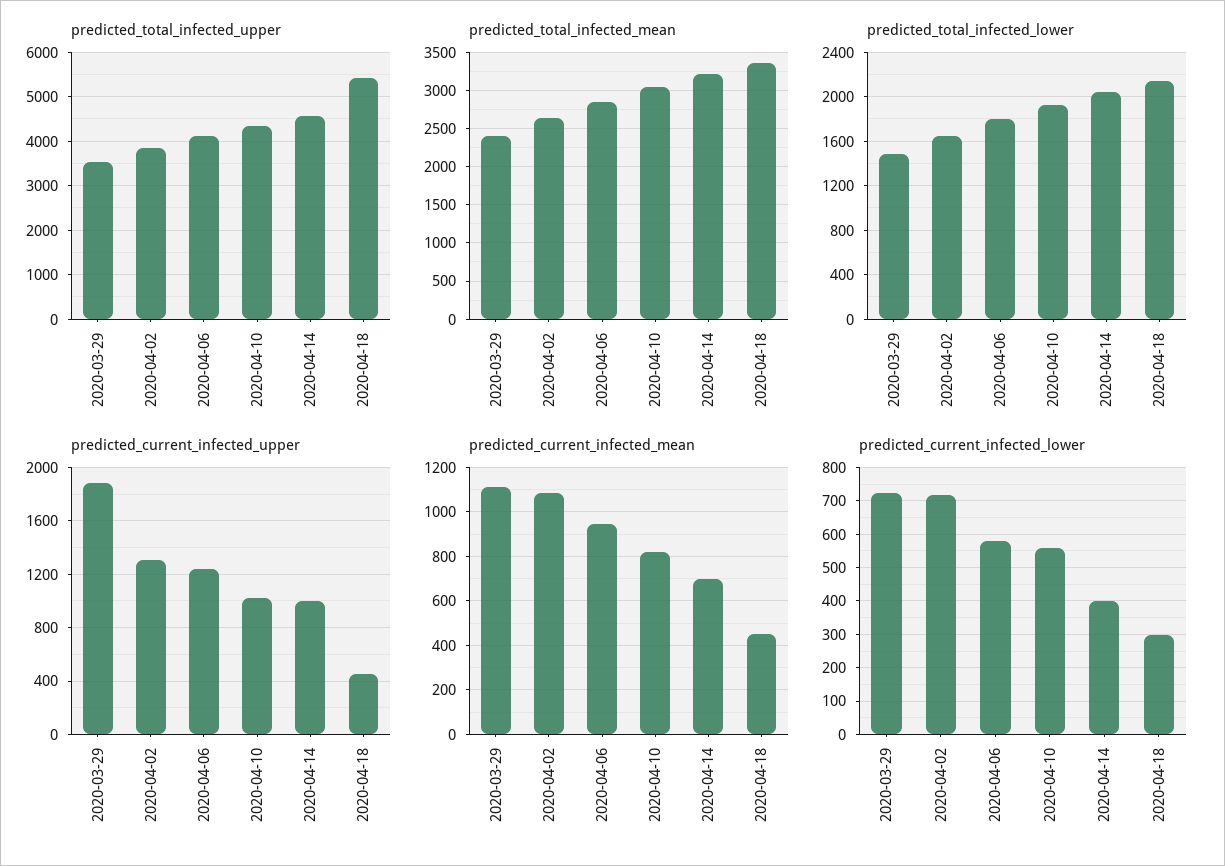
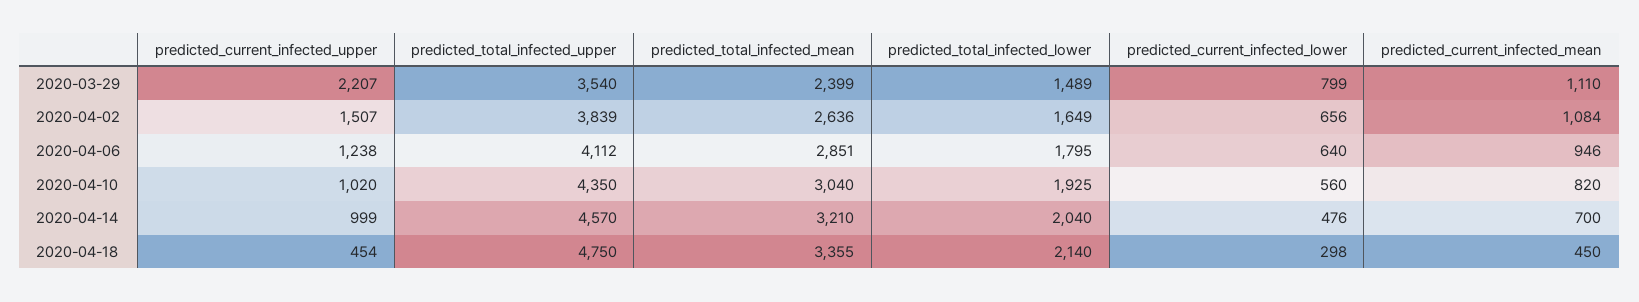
predicted_total_infected_upper, 2020-04-18: 5400 -> 4750
predicted_current_infected_upper, 2020-03-29: 1900 -> 2207
predicted_current_infected_upper, 2020-04-02: 1300 -> 1507
predicted_current_infected_lower, 2020-03-29: 720 -> 799
predicted_current_infected_lower, 2020-04-02: 720 -> 656
predicted_current_infected_lower, 2020-04-06: 580 -> 640
predicted_current_infected_lower, 2020-04-14: 400 -> 476

